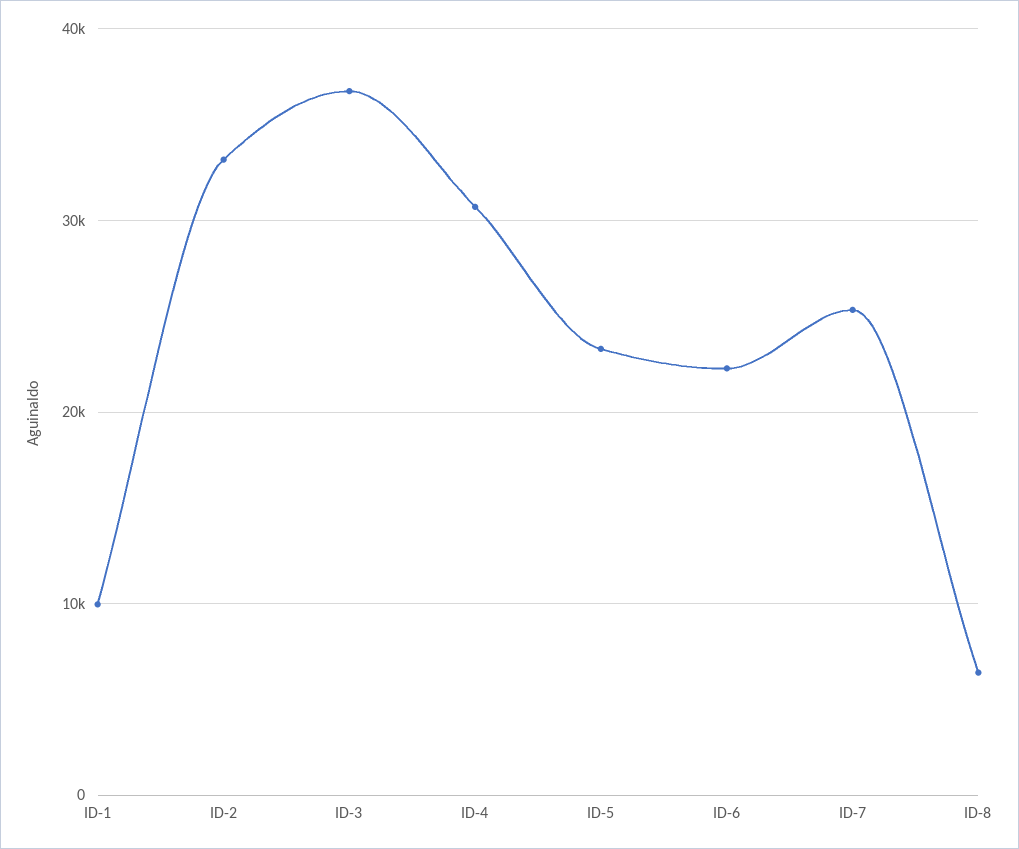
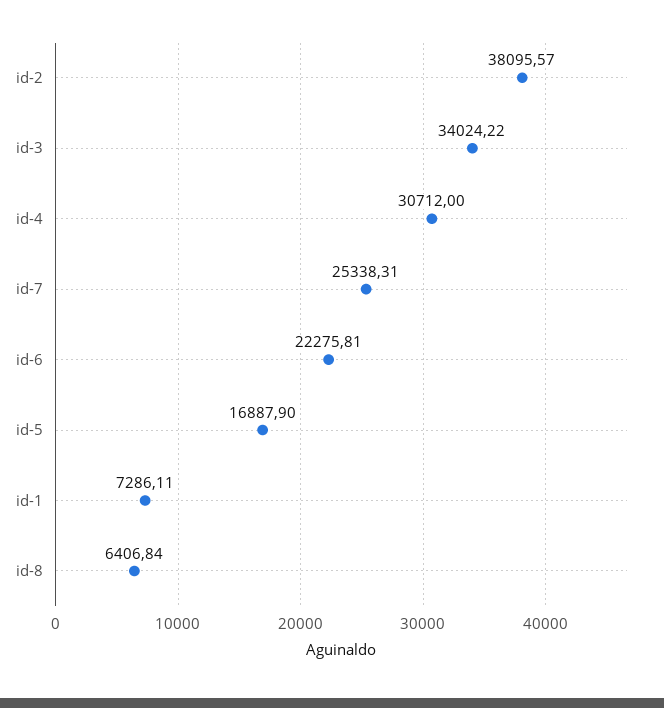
ID-1: 10000 -> 7286.11
ID-2: 33000 -> 38095.57
ID-3: 37000 -> 34024.22
ID-5: 23000 -> 16887.9

